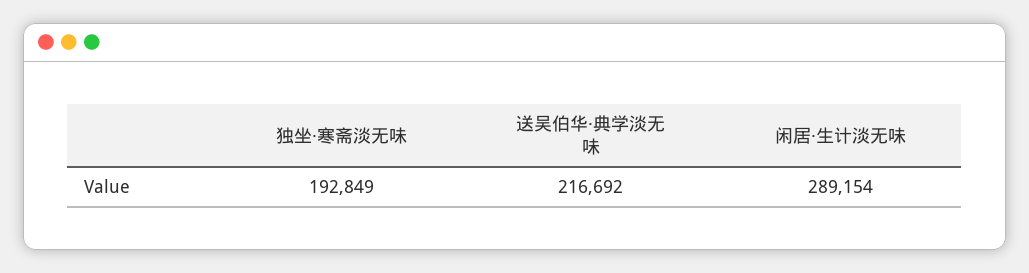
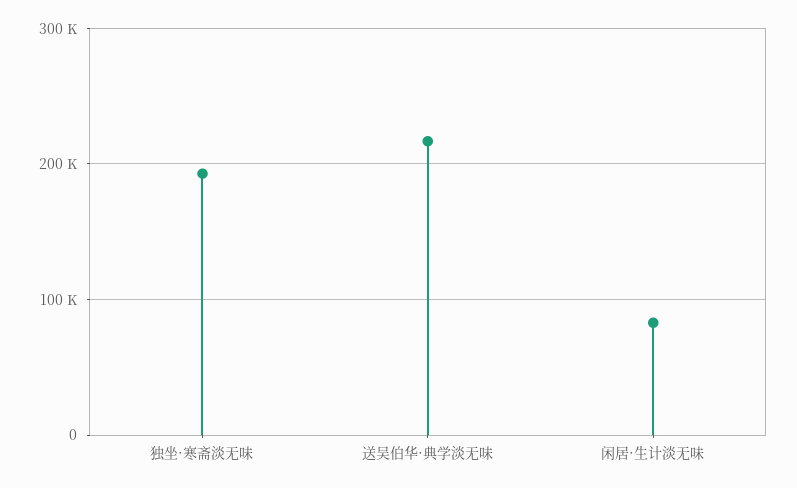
闲居·生计淡无味: 289154 -> 80000

